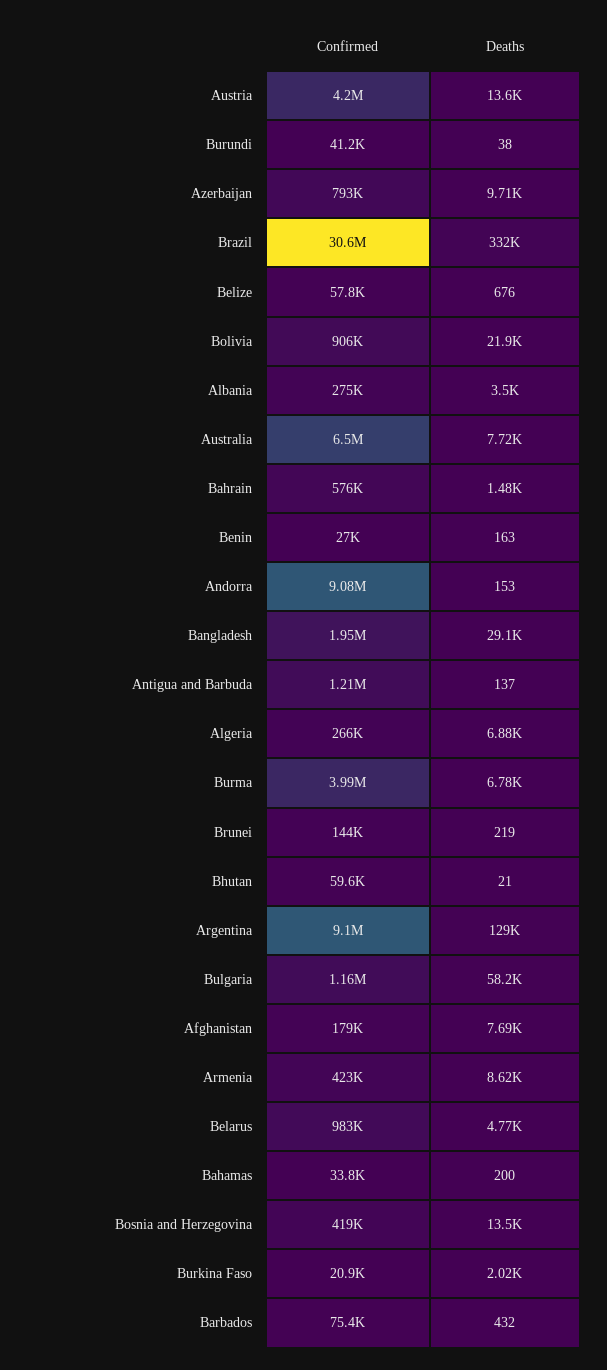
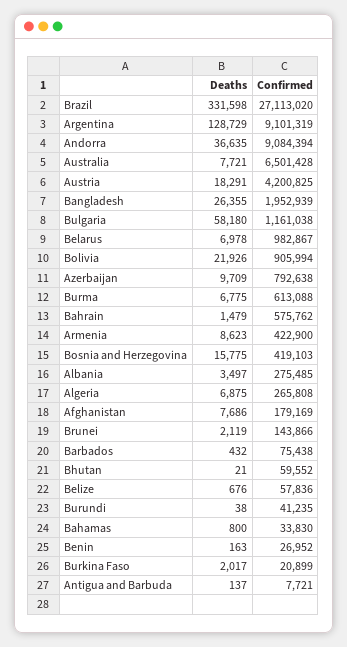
Deaths, Austria: 13600 -> 18291
Confirmed, Brazil: 30600000 -> 27113020
Deaths, Andorra: 153 -> 36635
Deaths, Bangladesh: 29100 -> 26355
Confirmed, Antigua and Barbuda: 1210000 -> 7721
Confirmed, Burma: 3990000 -> 613088
Deaths, Brunei: 219 -> 2119
Deaths, Belarus: 4770 -> 6978
Deaths, Bahamas: 200 -> 800
Deaths, Bosnia and Herzegovina: 13500 -> 15775

